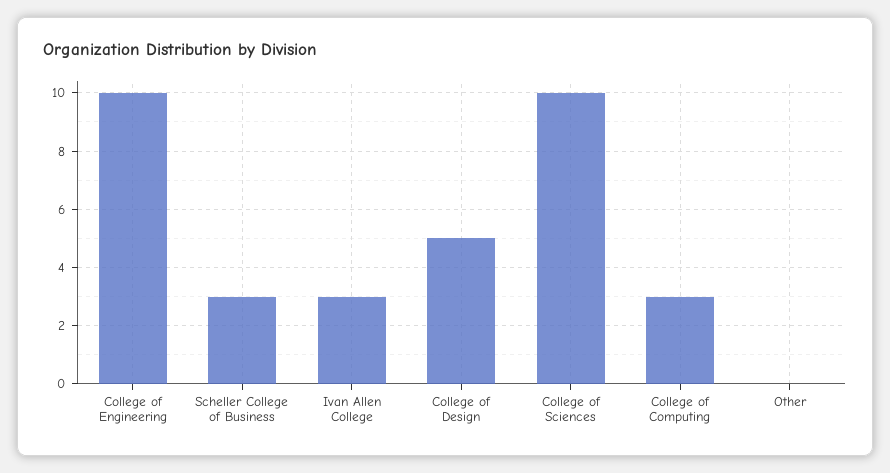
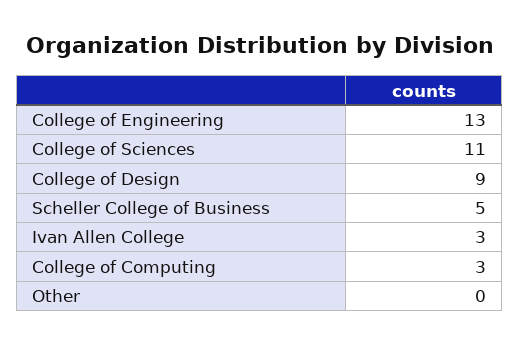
College of Engineering: 10 -> 13
Scheller College of Business: 3 -> 5
College of Design: 5 -> 9
College of Sciences: 10 -> 11

